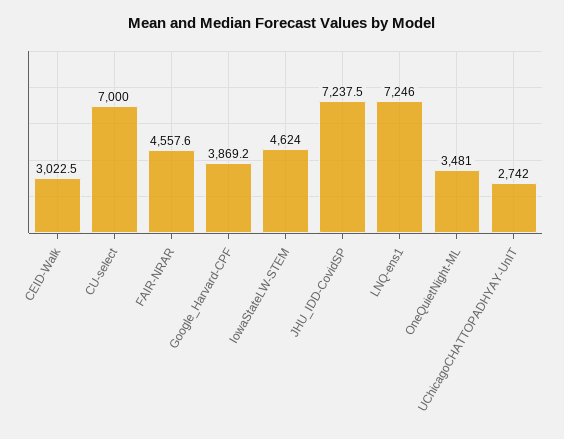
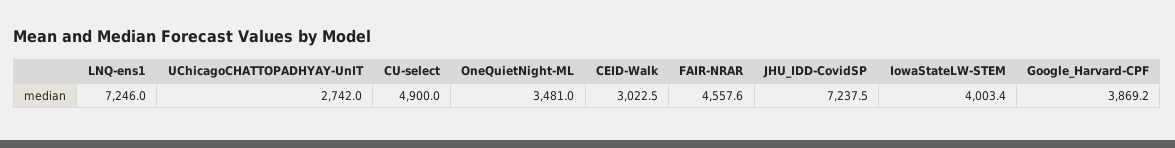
CU-select: 7000 -> 4900
IowaStateLW-STEM: 4624 -> 4003.4

